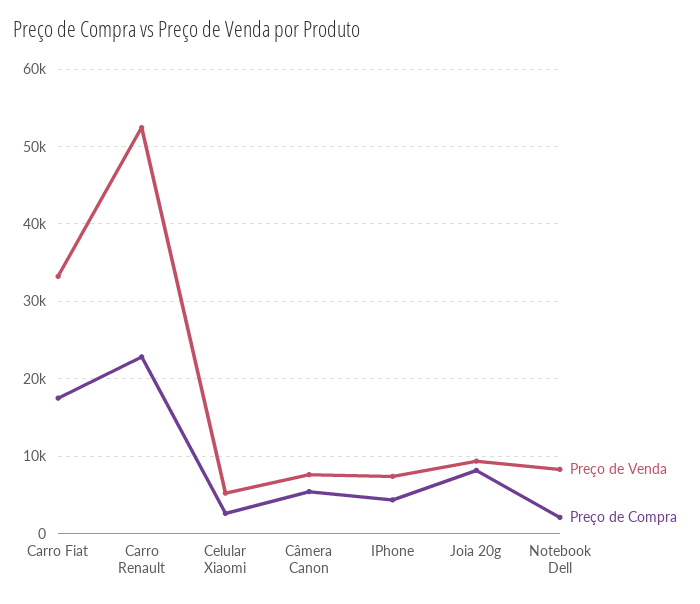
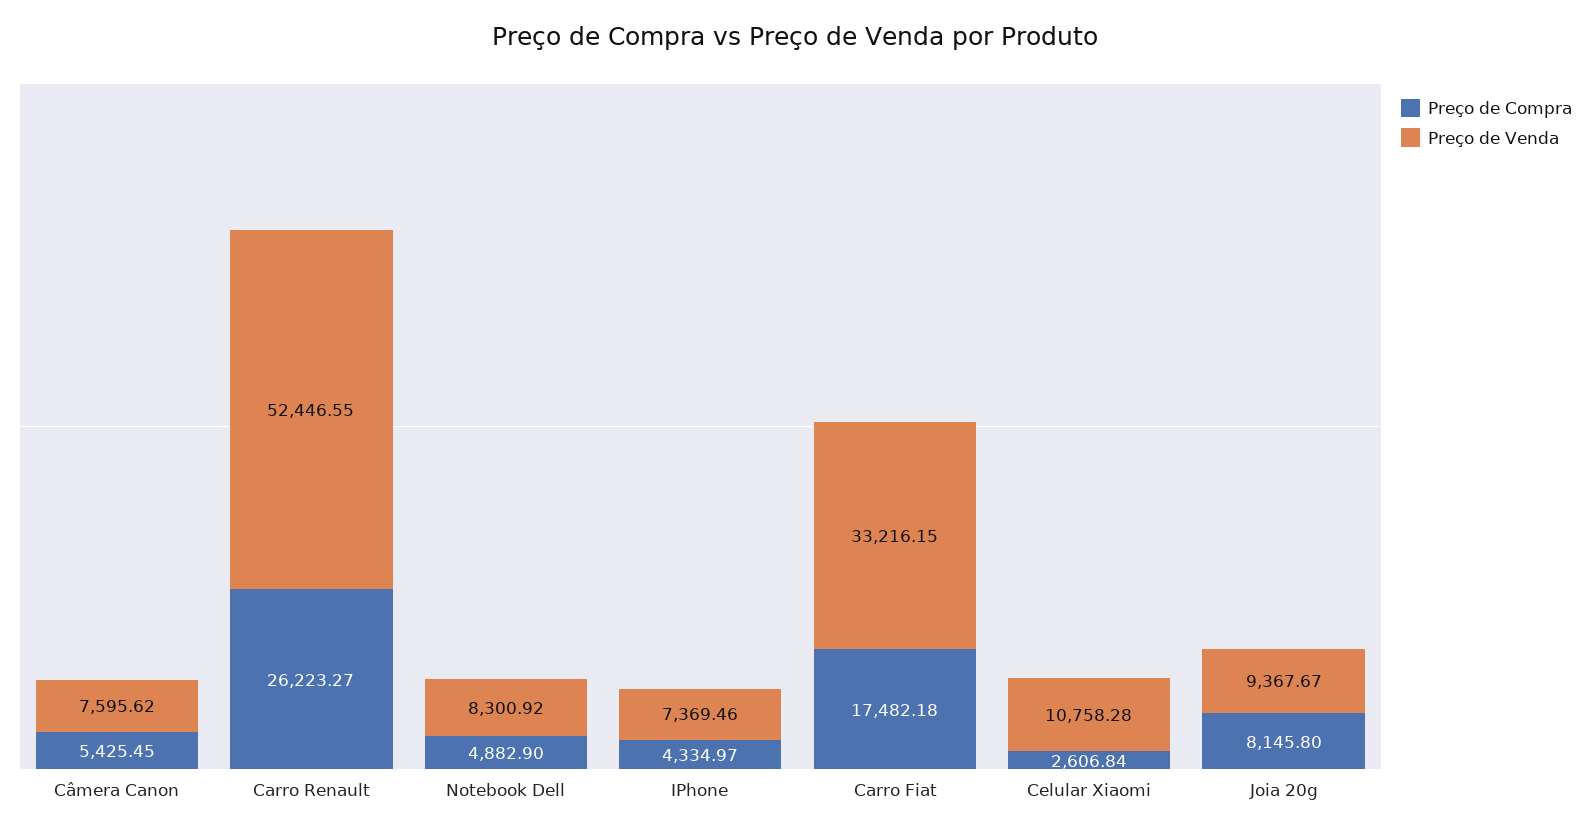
Preço de Compra, Carro Renault: 23000 -> 26223.27
Preço de Venda, Celular Xiaomi: 5000 -> 10758.28
Preço de Compra, Notebook Dell: 2000 -> 4882.9

